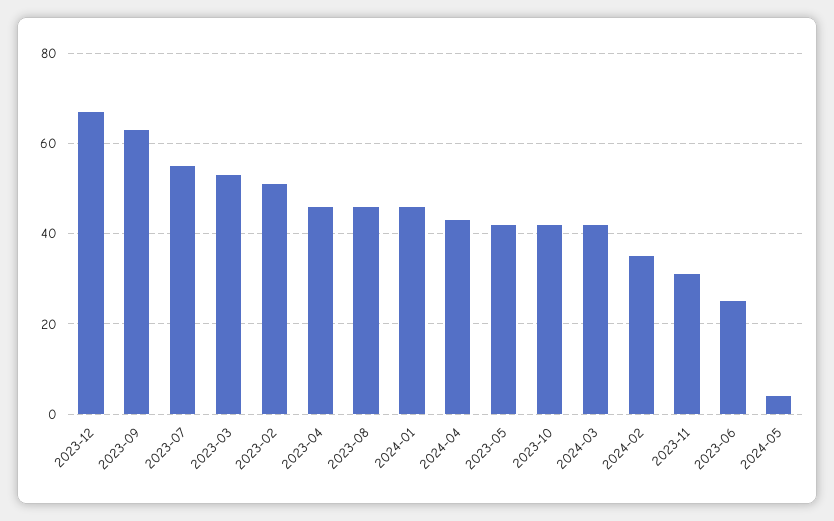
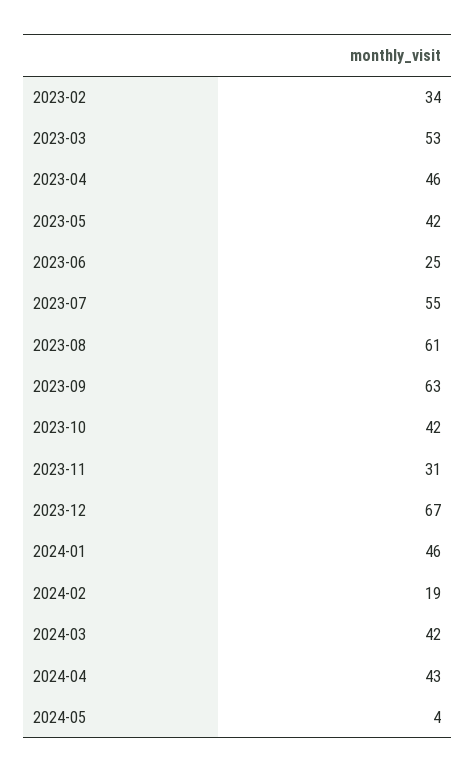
2023-02: 50 -> 34
2023-08: 45 -> 61
2024-02: 35 -> 19

